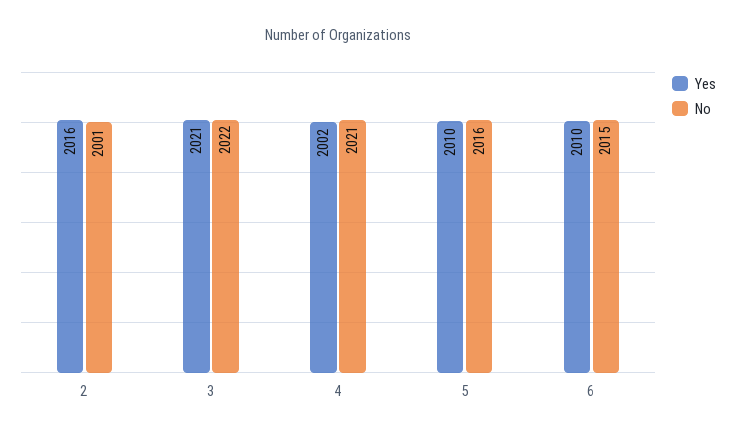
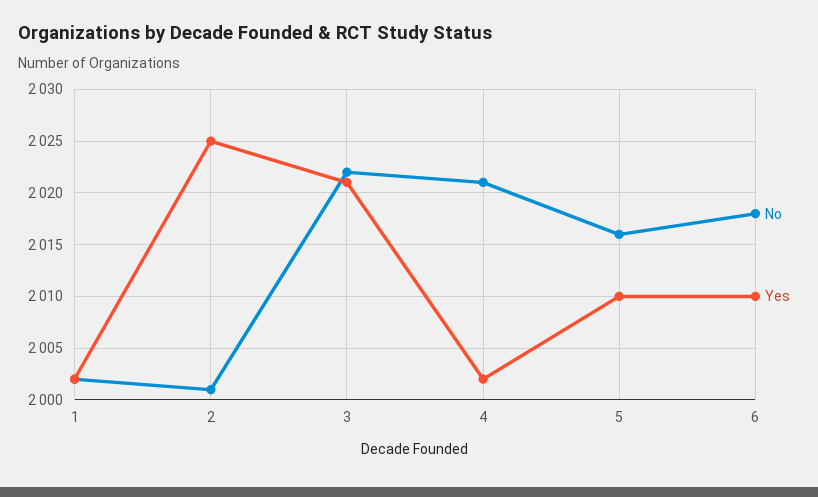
Yes, 2: 2016 -> 2025
No, 6: 2015 -> 2018
No, 1: none -> 2002
Yes, 1: none -> 2002

